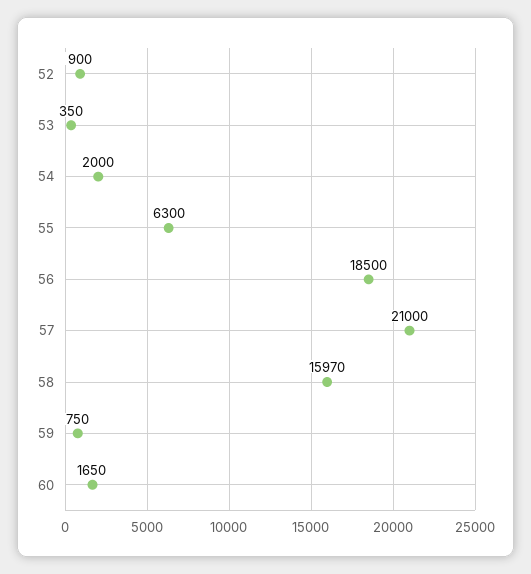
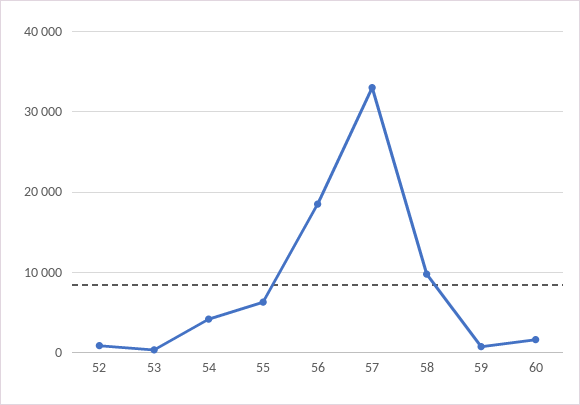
54: 2000 -> 4000
57: 21000 -> 33000
58: 15970 -> 10000

